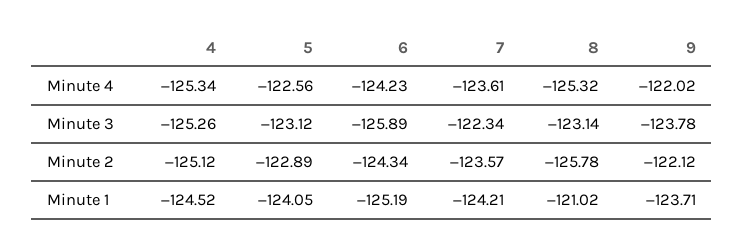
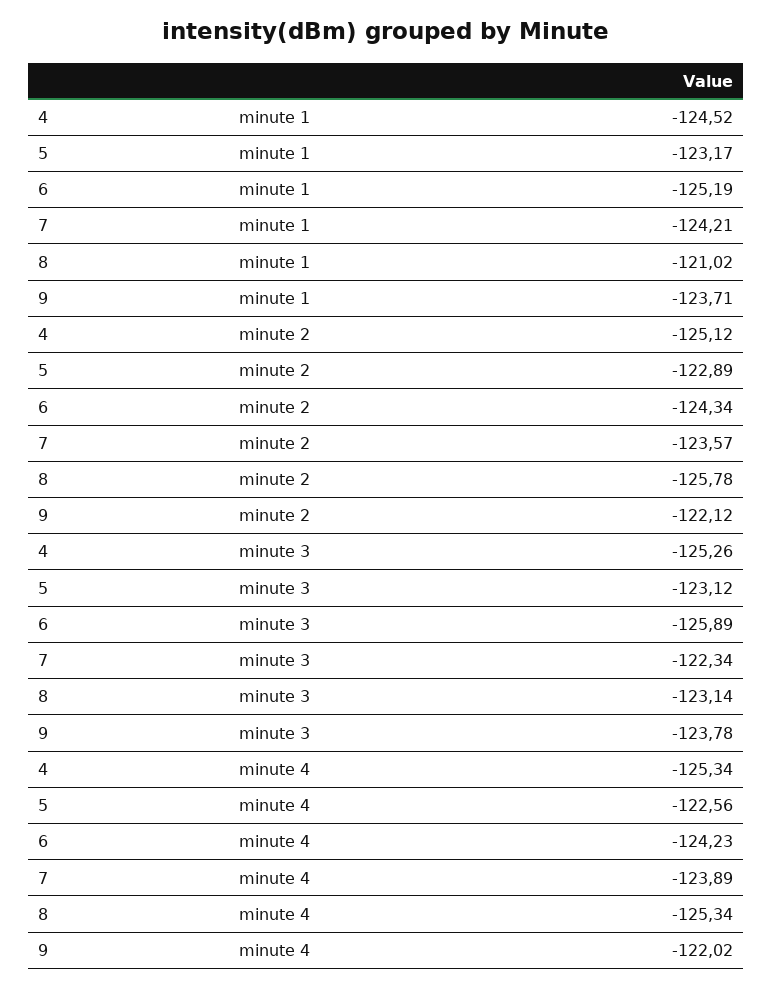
7, Minute 4: -123.61 -> -123.89
8, Minute 4: -125.32 -> -125.34
5, Minute 1: -124.05 -> -123.17

